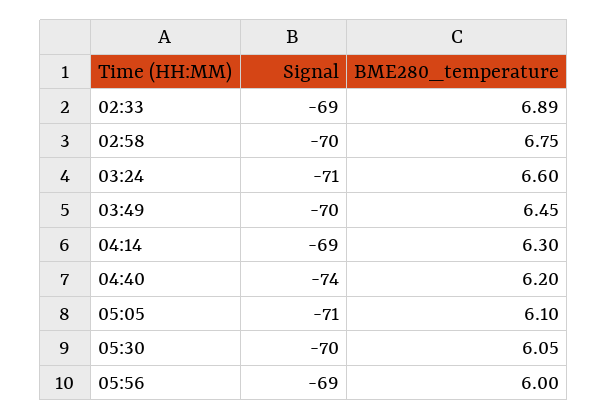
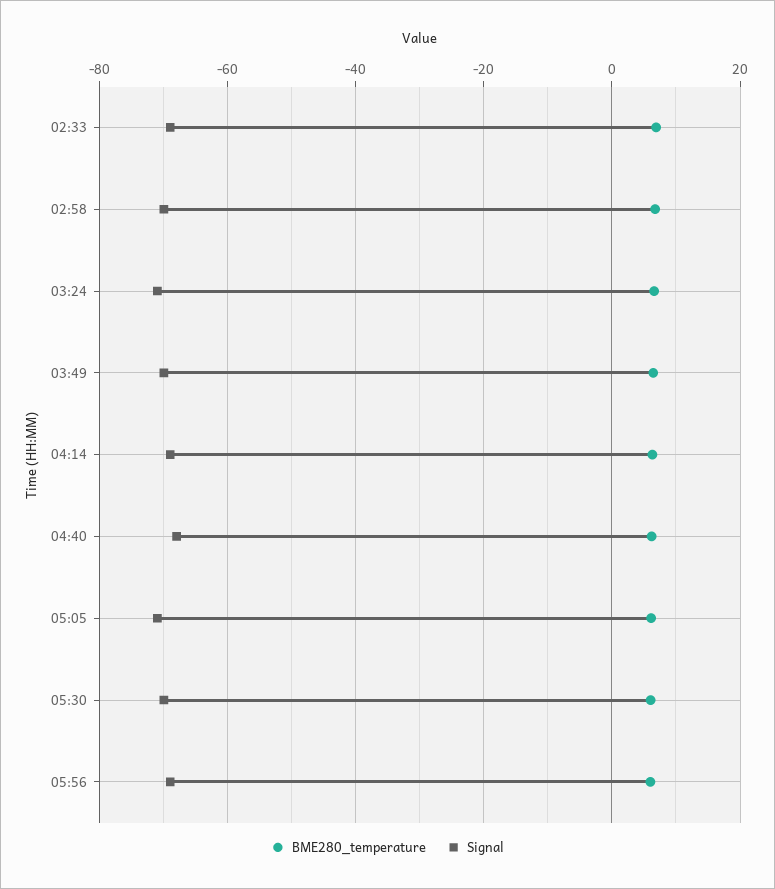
Signal, 04:40: -74 -> -68

